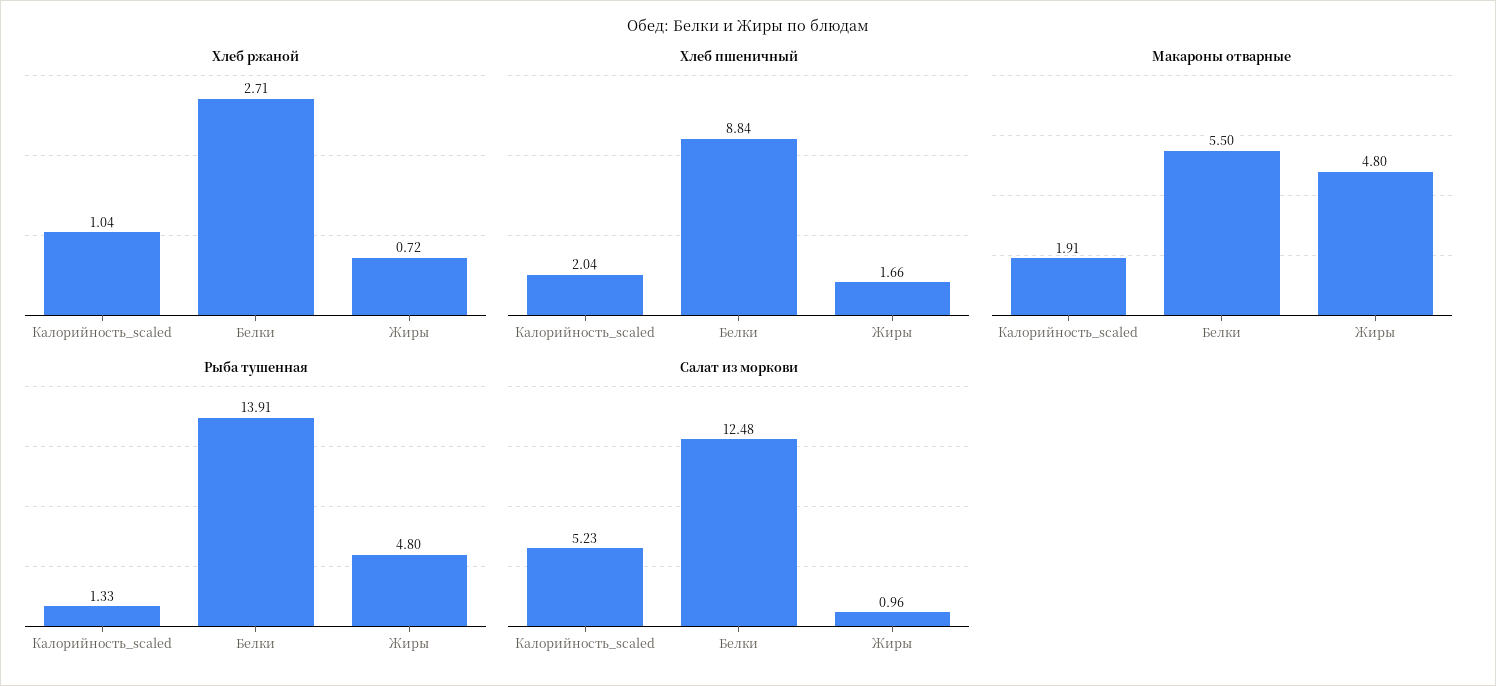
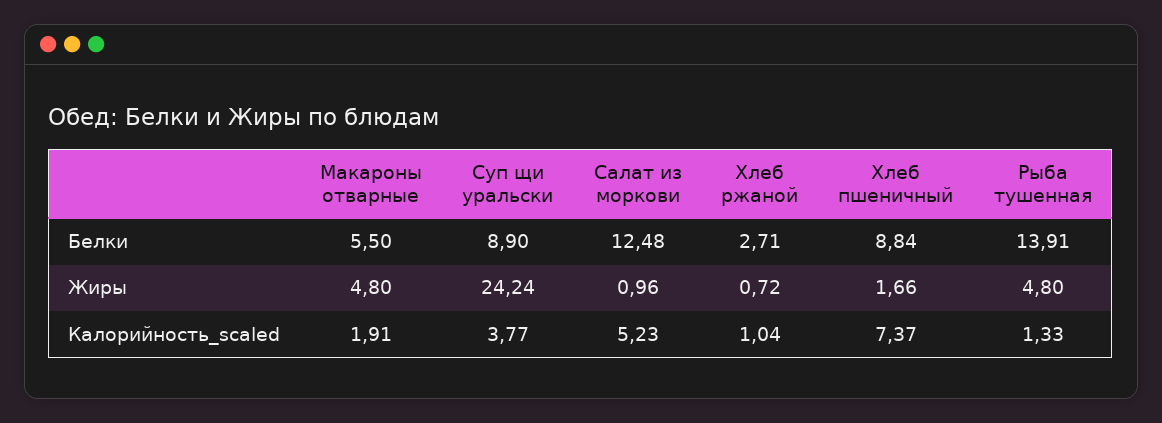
Хлеб пшеничный, Калорийность_scaled: 2.04 -> 7.37
Суп щи уральски, Белки: none -> 8.9
Суп щи уральски, Жиры: none -> 24.24
Суп щи уральски, Калорийность_scaled: none -> 3.77

